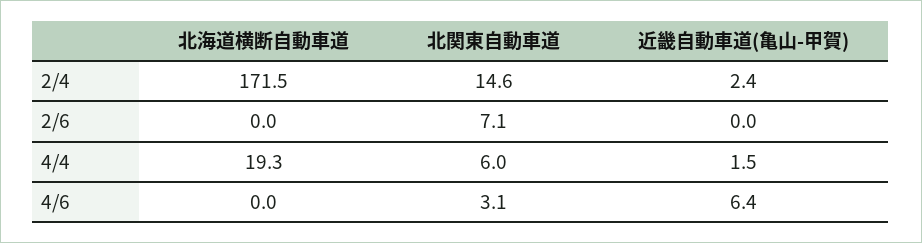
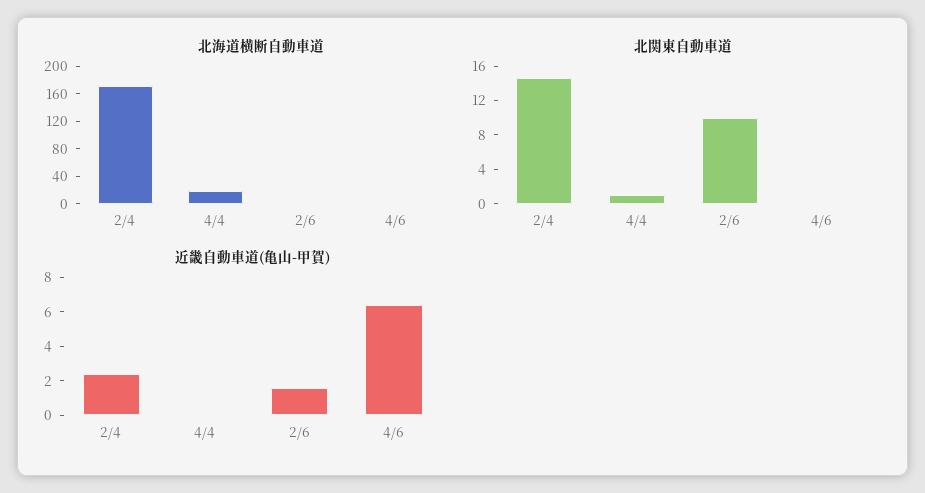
北関東自動車道, 2/6: 7.1 -> 10
近畿自動車道(亀山-甲賀), 2/6: 0 -> 1.5
北関東自動車道, 4/4: 6 -> 1
近畿自動車道(亀山-甲賀), 4/4: 1.5 -> 0
北関東自動車道, 4/6: 3.1 -> 0

